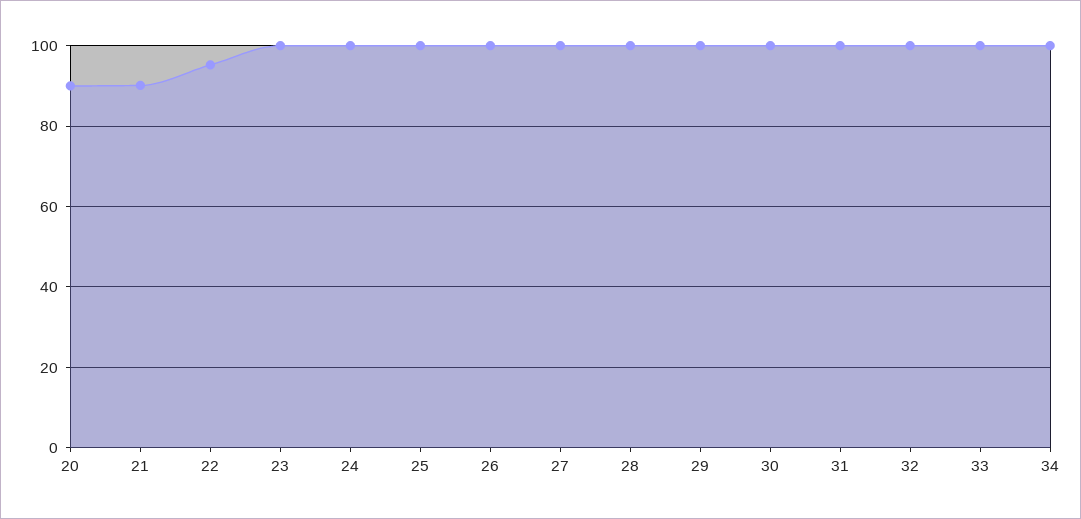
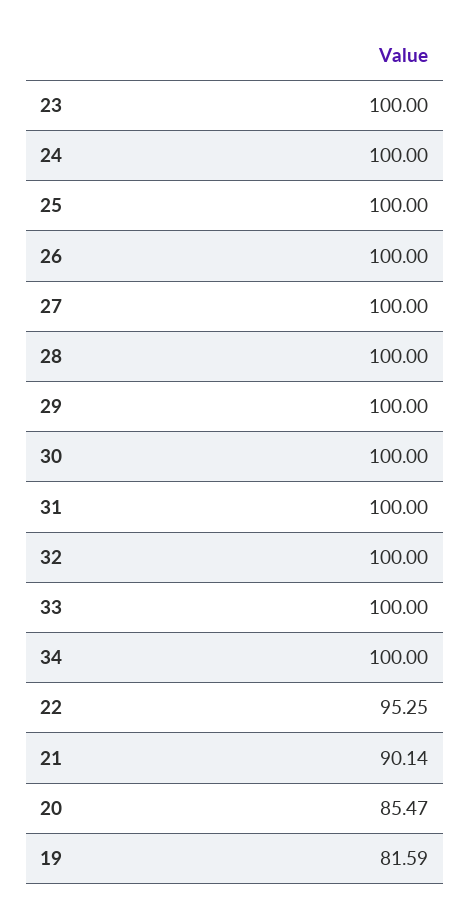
20: 90 -> 85.47
19: none -> 81.59

